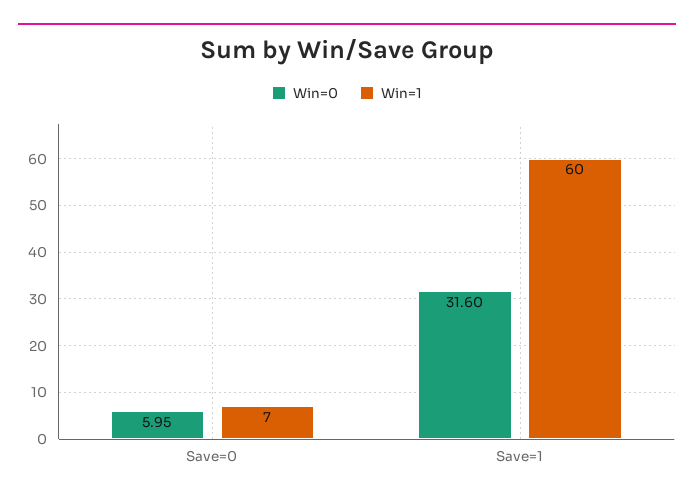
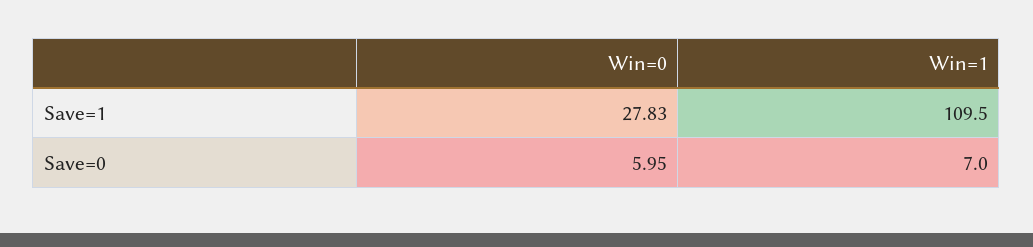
Win=0, Save=1: 31.6 -> 27.83
Win=1, Save=1: 60 -> 109.5

